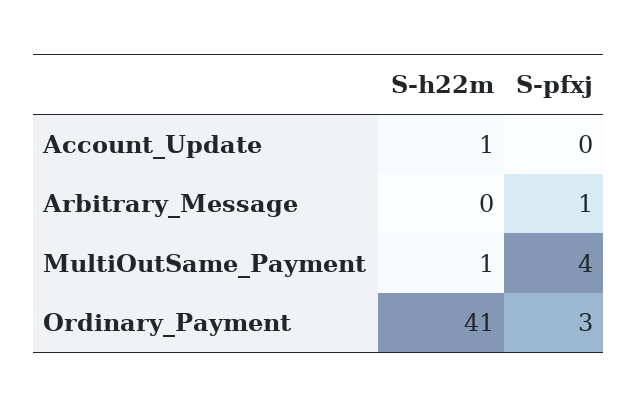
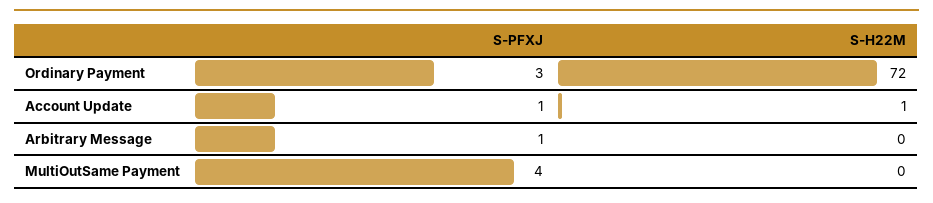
S-pfxj, Account_Update: 0 -> 1
S-h22m, MultiOutSame_Payment: 1 -> 0
S-h22m, Ordinary_Payment: 41 -> 72

